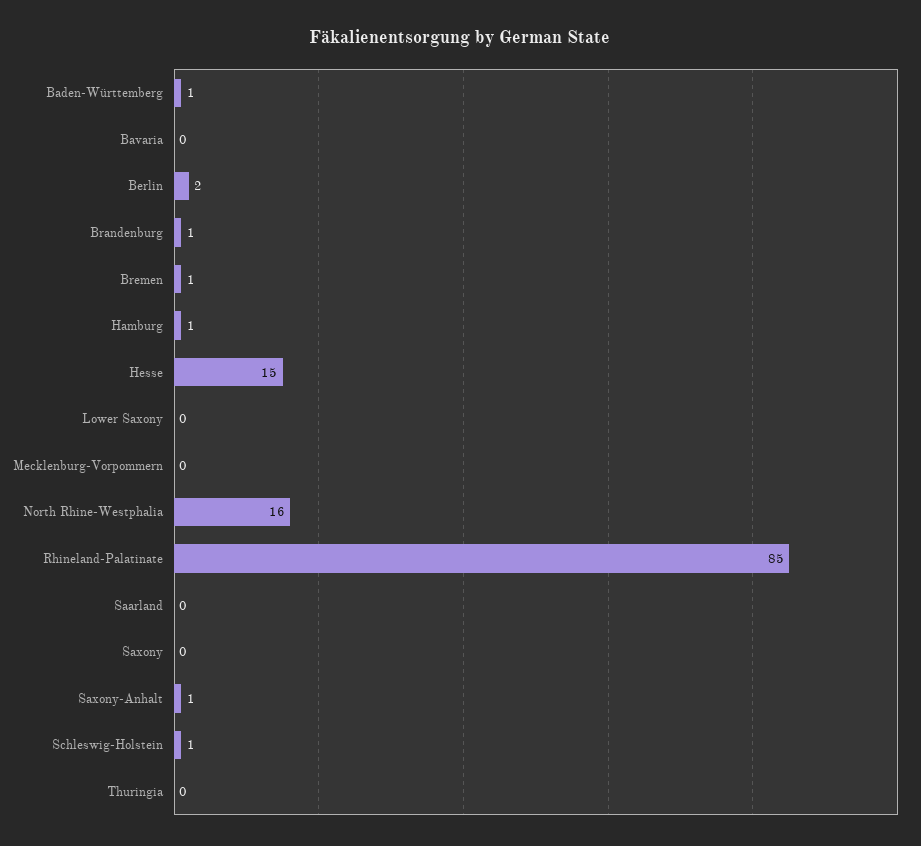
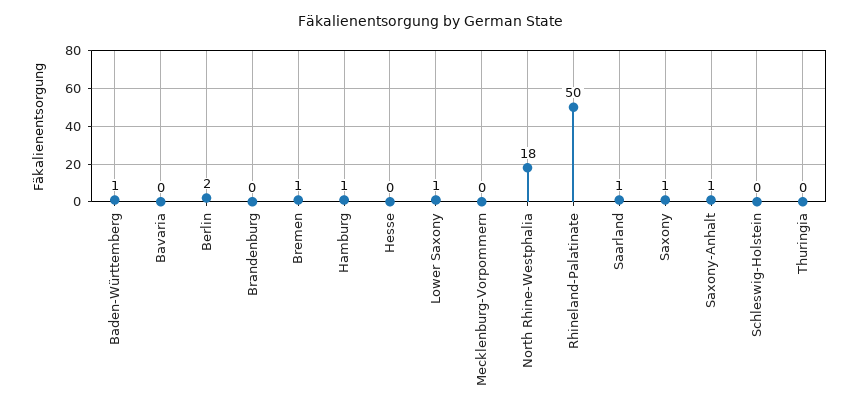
Brandenburg: 1 -> 0
Hesse: 15 -> 0
Lower Saxony: 0 -> 1
North Rhine-Westphalia: 16 -> 18
Rhineland-Palatinate: 85 -> 50
Saarland: 0 -> 1
Saxony: 0 -> 1
Schleswig-Holstein: 1 -> 0

